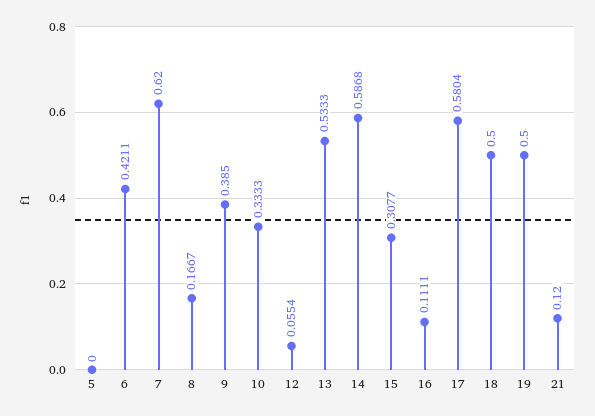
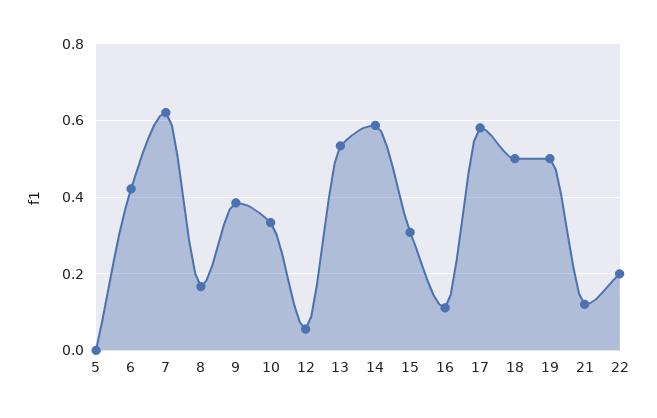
22: none -> 0.2

